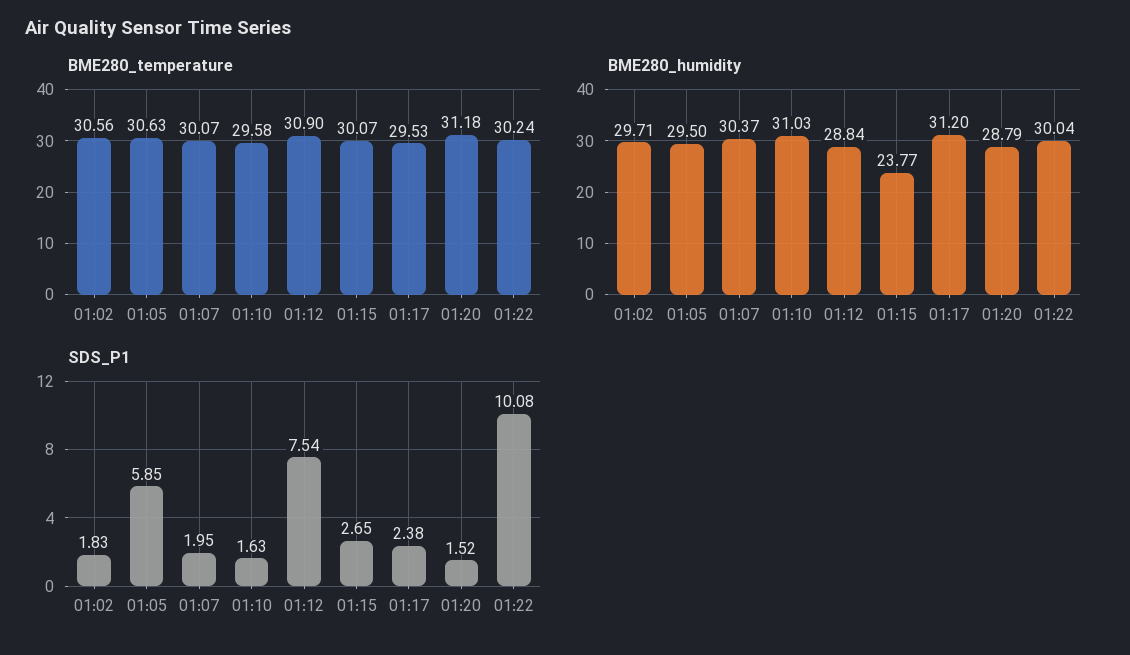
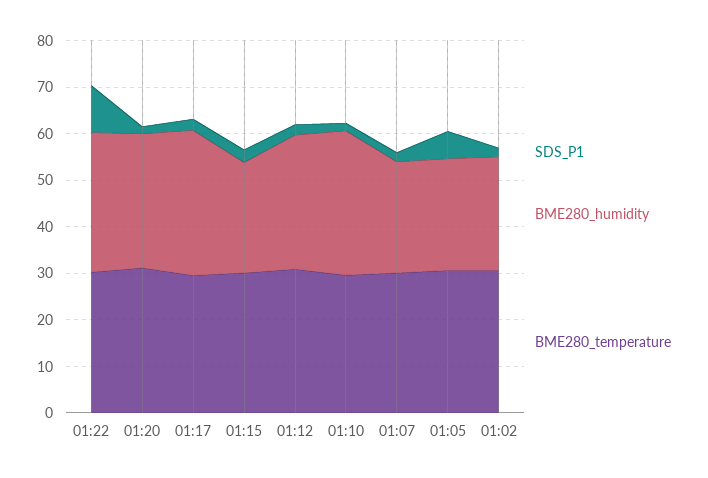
BME280_humidity, 01:02: 29.71 -> 24
BME280_humidity, 01:05: 29.5 -> 24
BME280_humidity, 01:07: 30.37 -> 24
SDS_P1, 01:12: 7.54 -> 2

